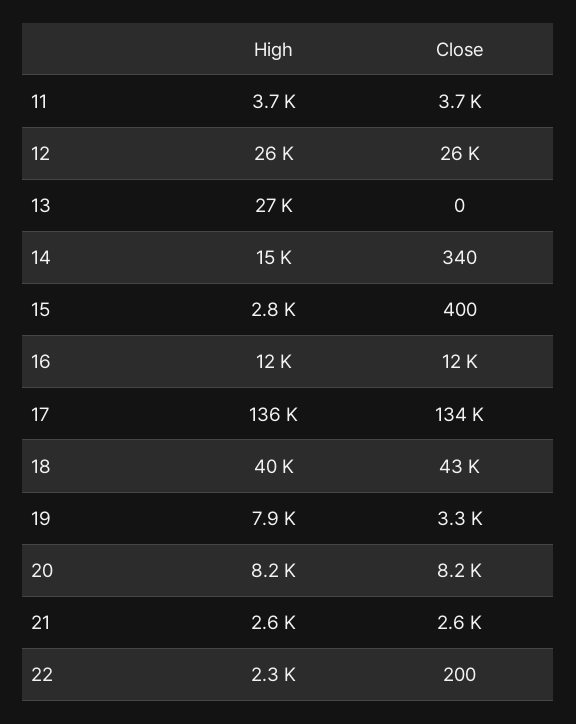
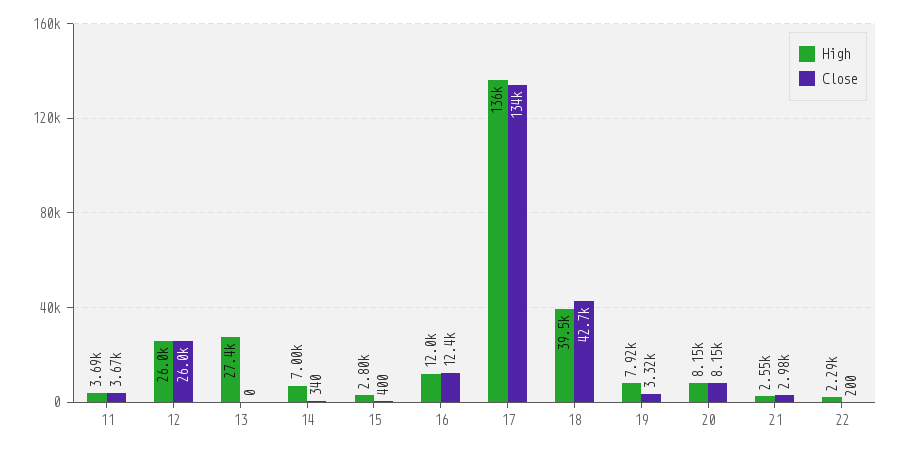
High, 14: 15000 -> 7000
Close, 21: 2600 -> 2980

